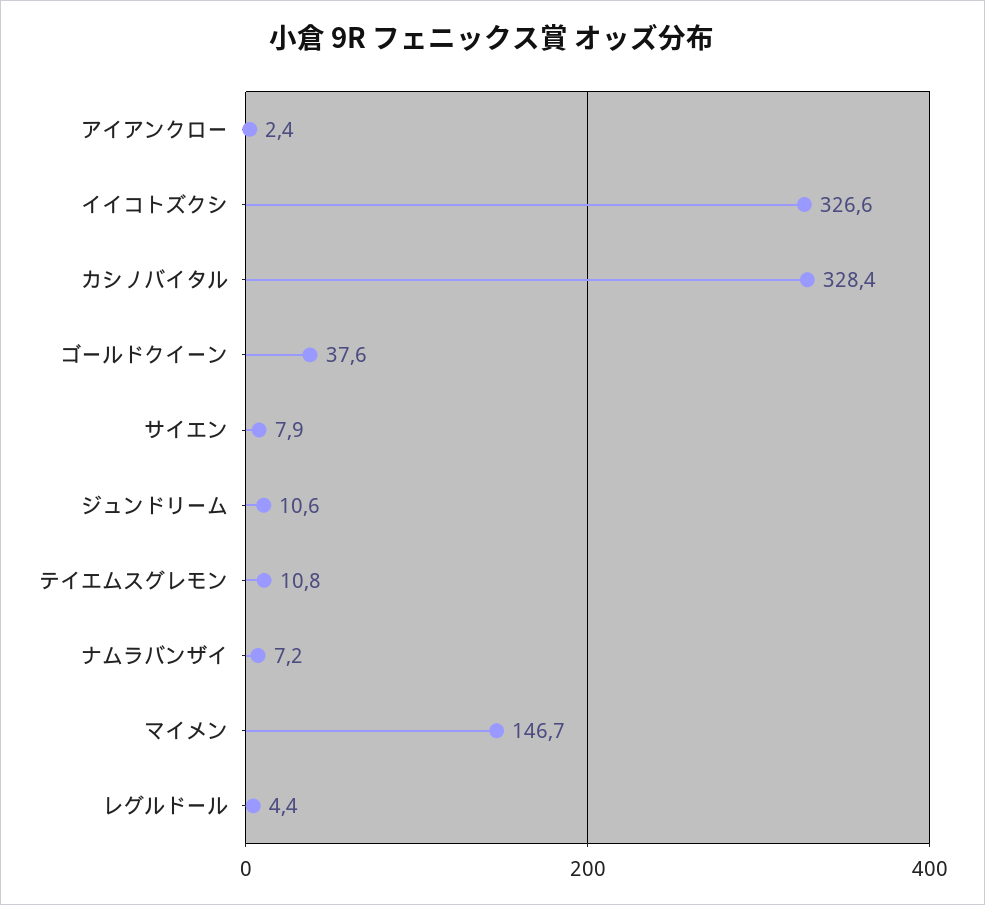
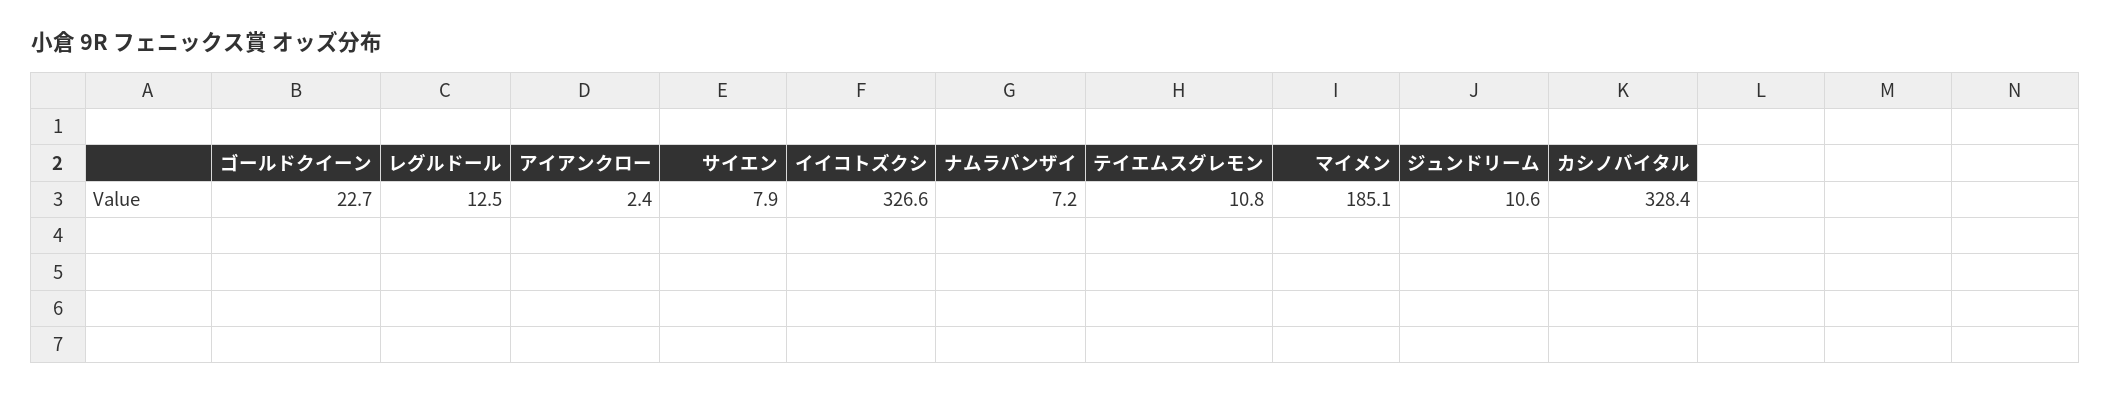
ゴールドクイーン: 37.6 -> 22.7
マイメン: 146.7 -> 185.1
レグルドール: 4.4 -> 12.5

